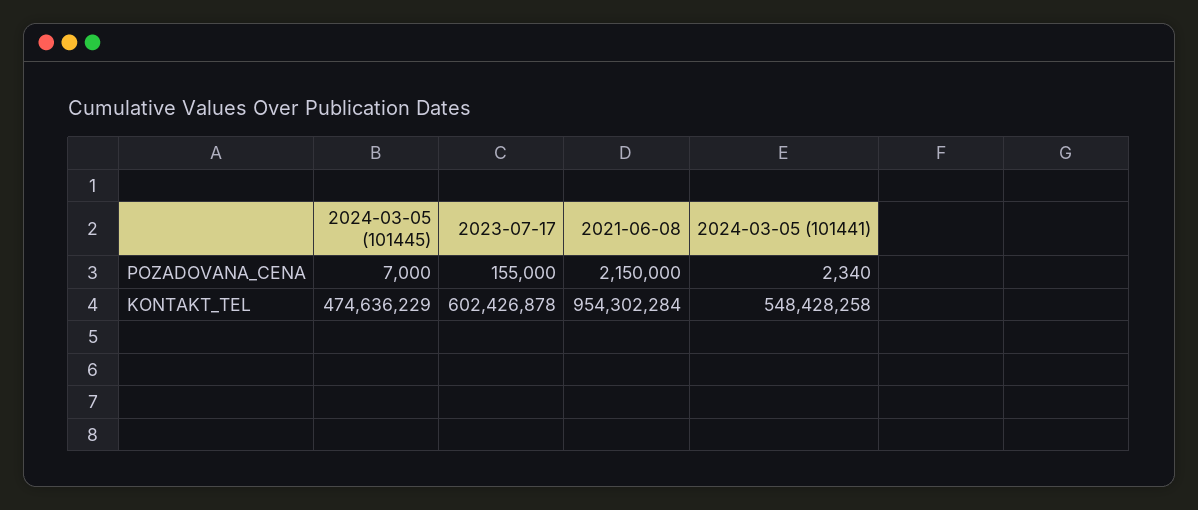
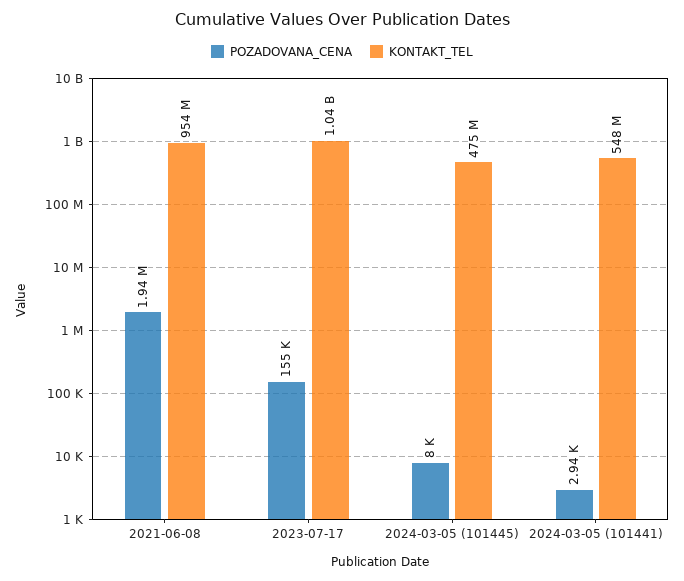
POZADOVANA_CENA, 2024-03-05 (101445): 7000 -> 8000
POZADOVANA_CENA, 2021-06-08: 2150000 -> 1940000
POZADOVANA_CENA, 2024-03-05 (101441): 2340 -> 2940
KONTAKT_TEL, 2023-07-17: 602426878 -> 1040000000

